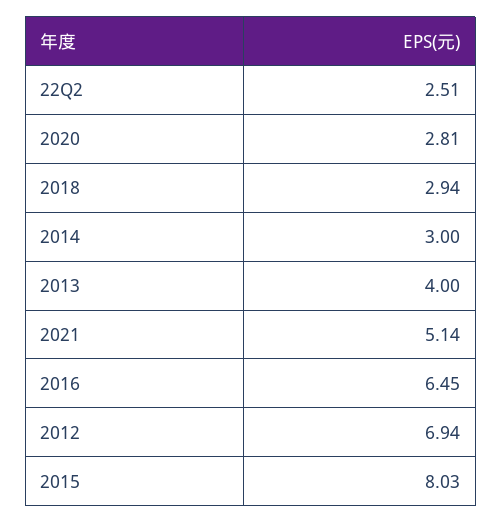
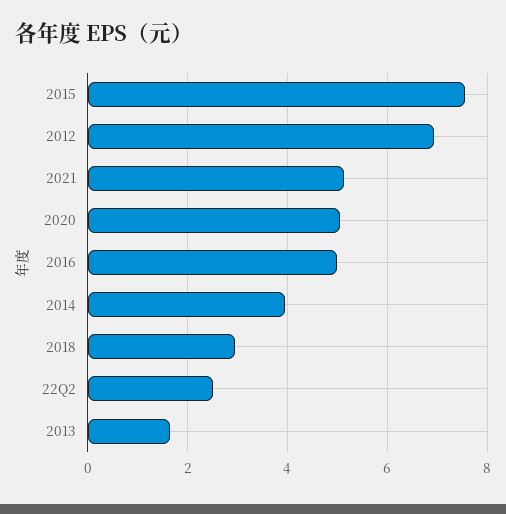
2020: 2.81 -> 5
2014: 3 -> 4
2013: 4 -> 1.6
2016: 6.45 -> 5
2015: 8.03 -> 7.6

